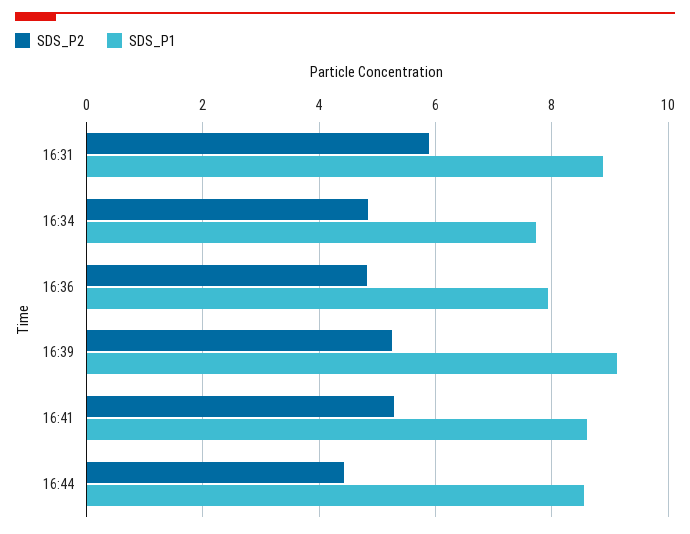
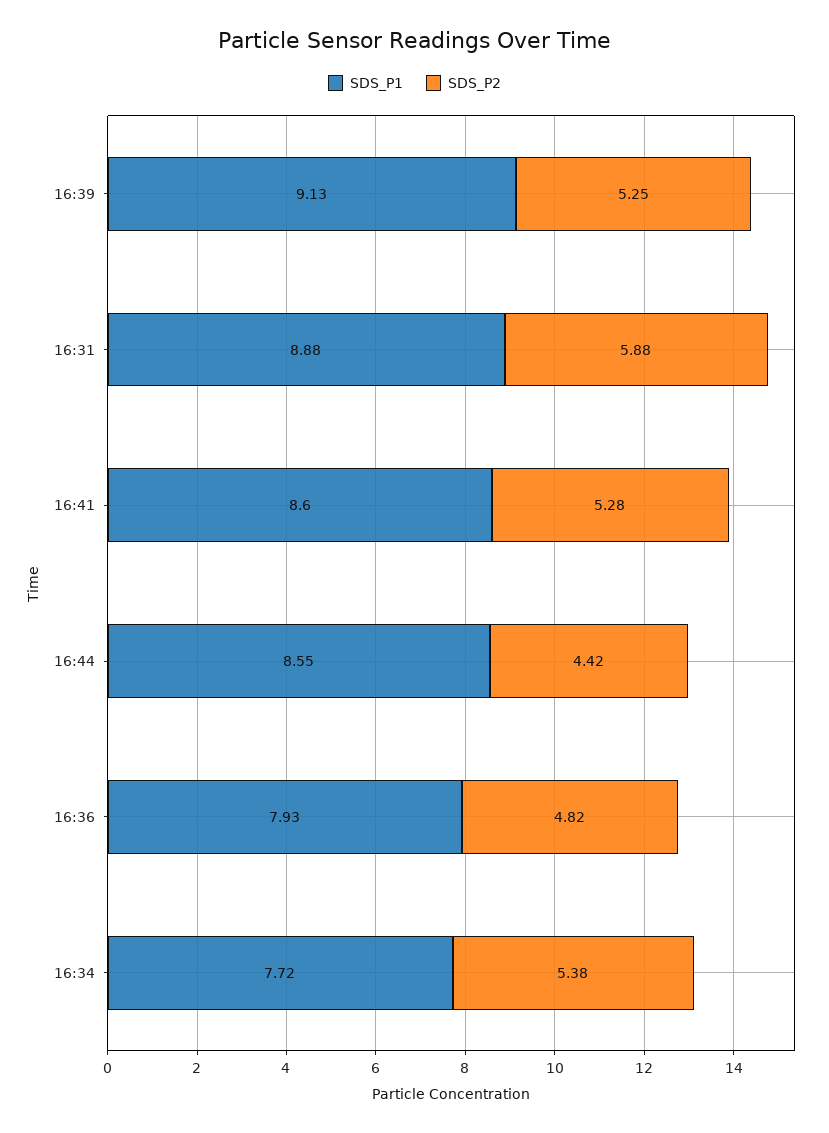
SDS_P2, 16:34: 4.8 -> 5.38

